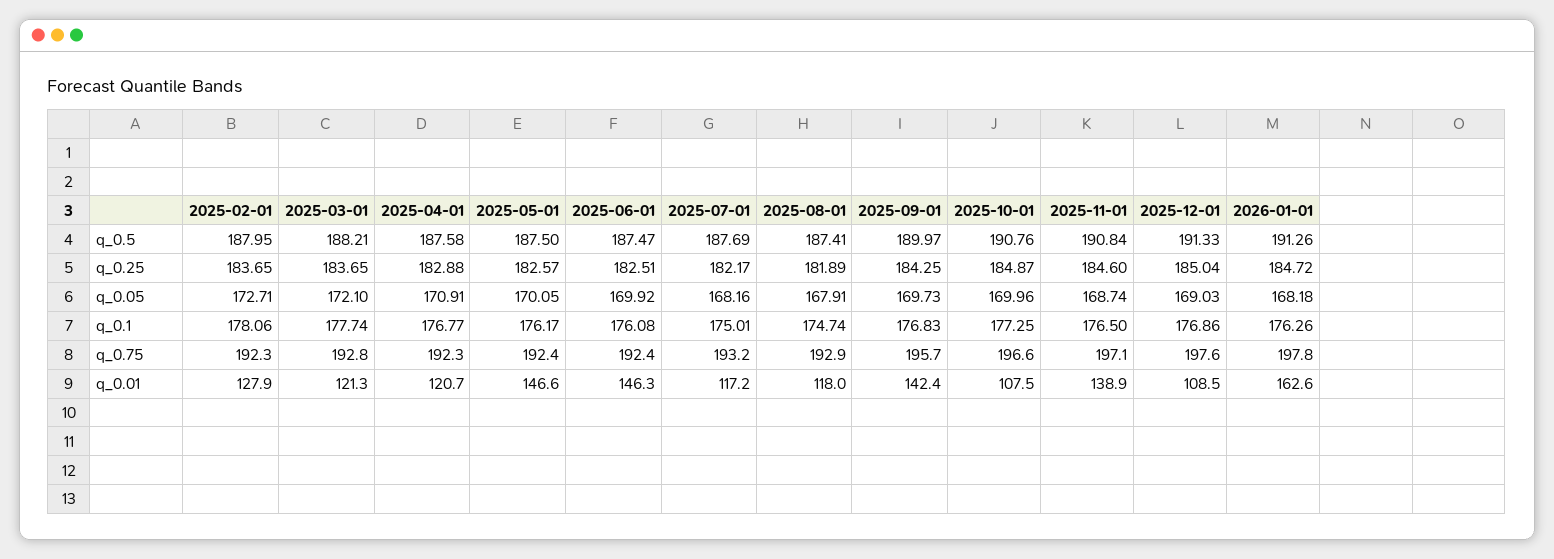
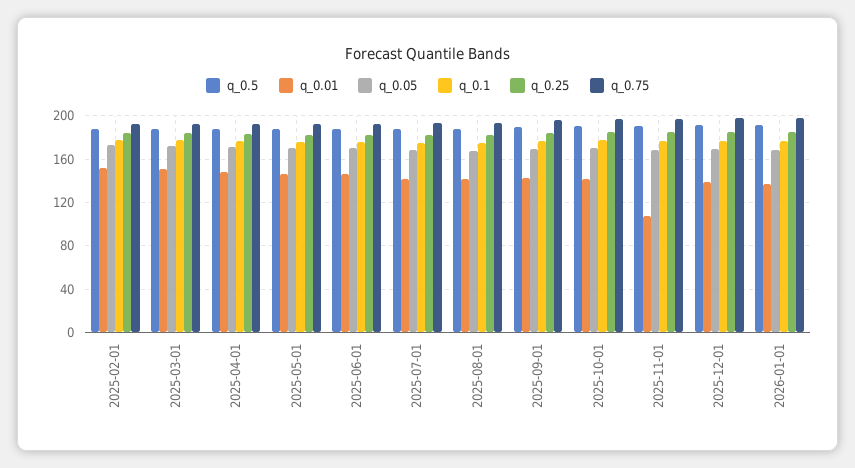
q_0.01, 2025-02-01: 127.9 -> 150
q_0.01, 2025-03-01: 121.3 -> 150
q_0.01, 2025-04-01: 120.7 -> 150
q_0.01, 2025-07-01: 117.2 -> 140
q_0.01, 2025-08-01: 118 -> 140
q_0.01, 2025-10-01: 107.5 -> 140
q_0.01, 2025-11-01: 138.9 -> 110
q_0.01, 2025-12-01: 108.5 -> 140
q_0.01, 2026-01-01: 162.6 -> 140

